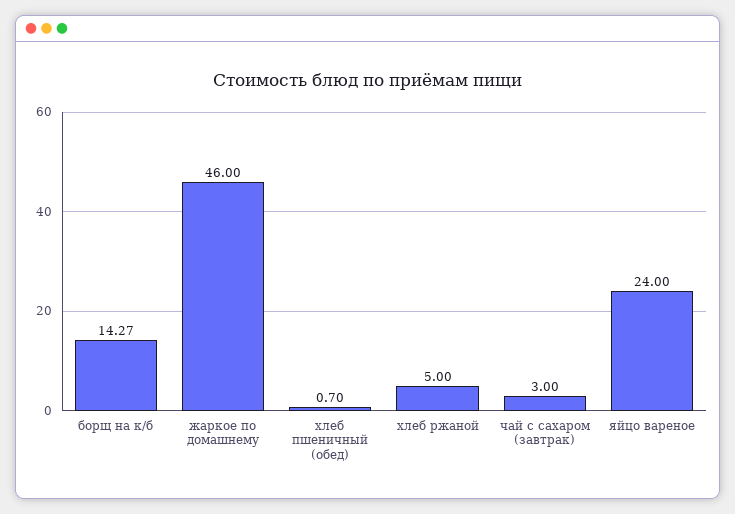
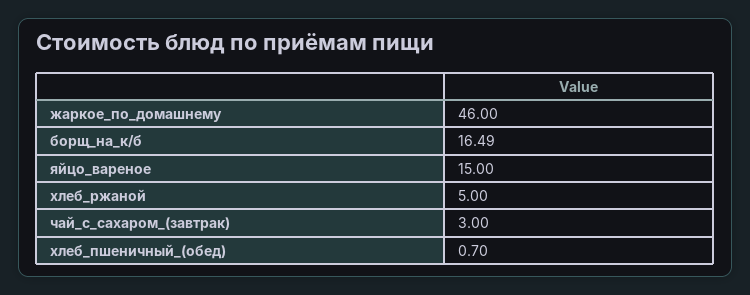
борщ на к/б: 14.27 -> 16.49
яйцо вареное: 24 -> 15

